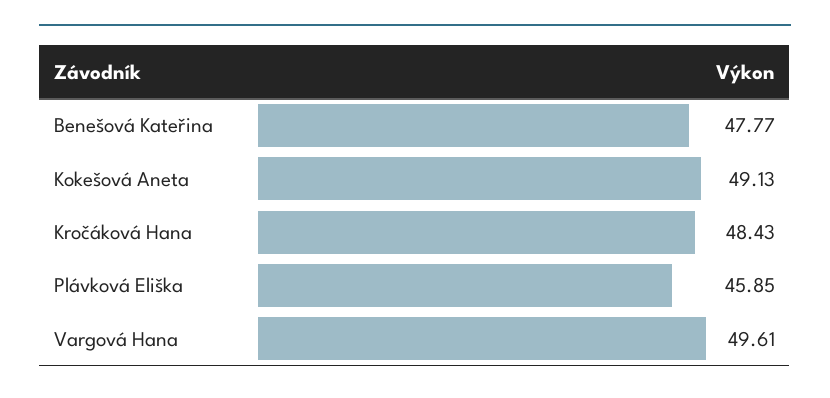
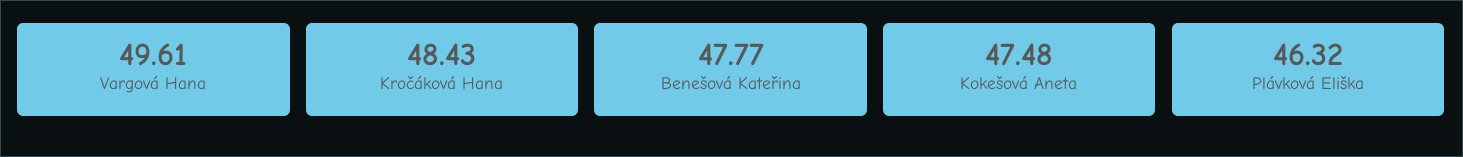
Kokešová Aneta: 49.13 -> 47.48
Plávková Eliška: 45.85 -> 46.32

